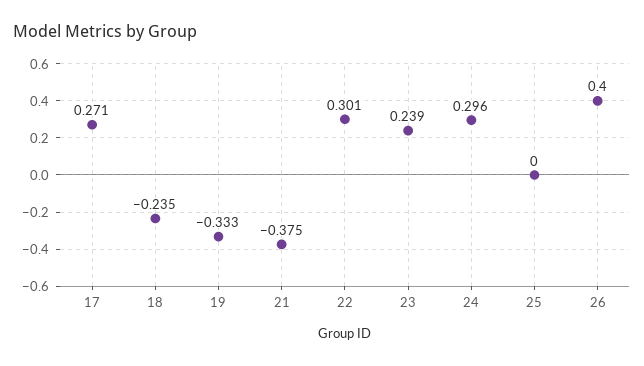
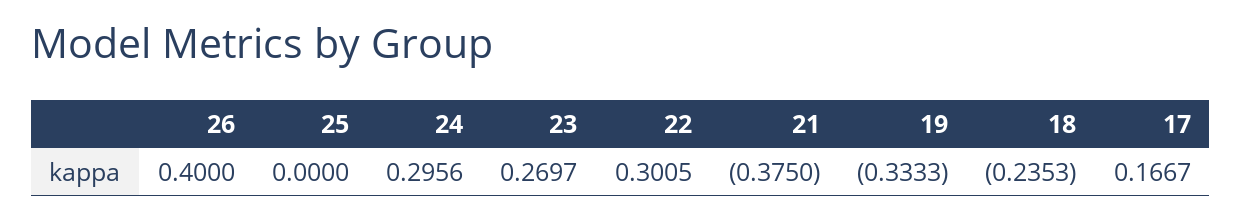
17: 0.271 -> 0.1667
23: 0.239 -> 0.2697

